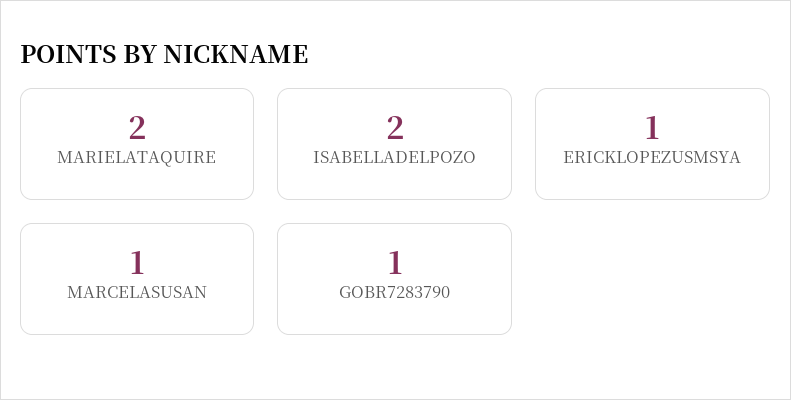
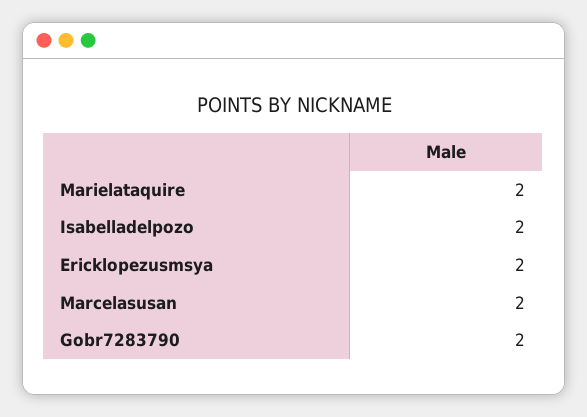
ERICKLOPEZUSMSYA: 1 -> 2
MARCELASUSAN: 1 -> 2
GOBR7283790: 1 -> 2

